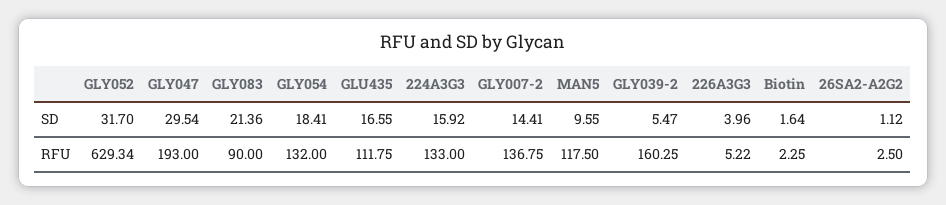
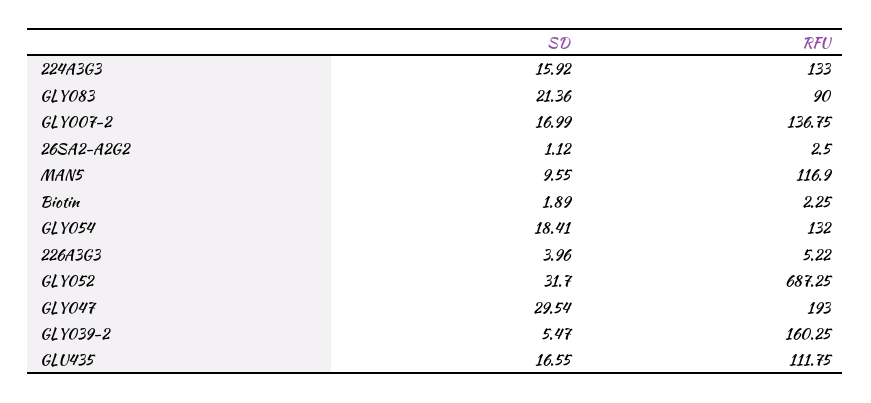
GLY007-2, SD: 14.41 -> 16.99
Biotin, SD: 1.64 -> 1.89
GLY052, RFU: 629.34 -> 687.25
MAN5, RFU: 117.5 -> 116.9

